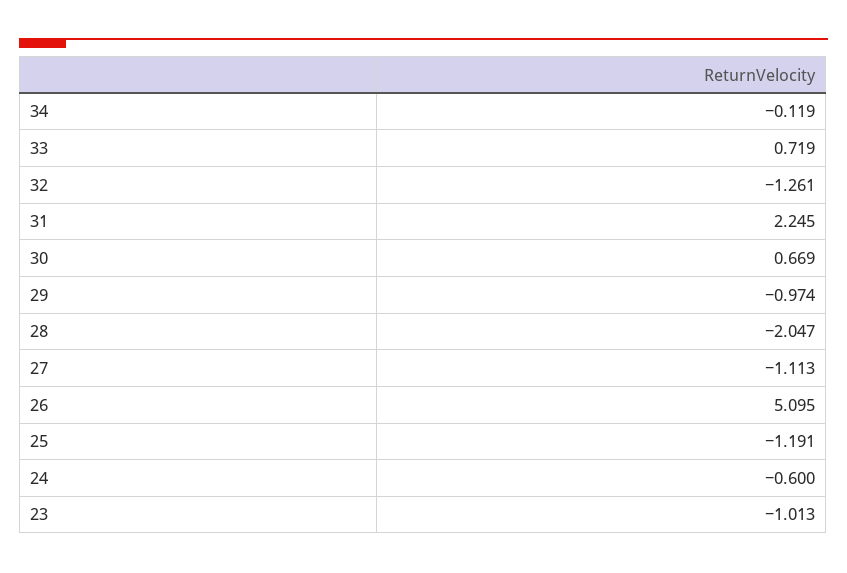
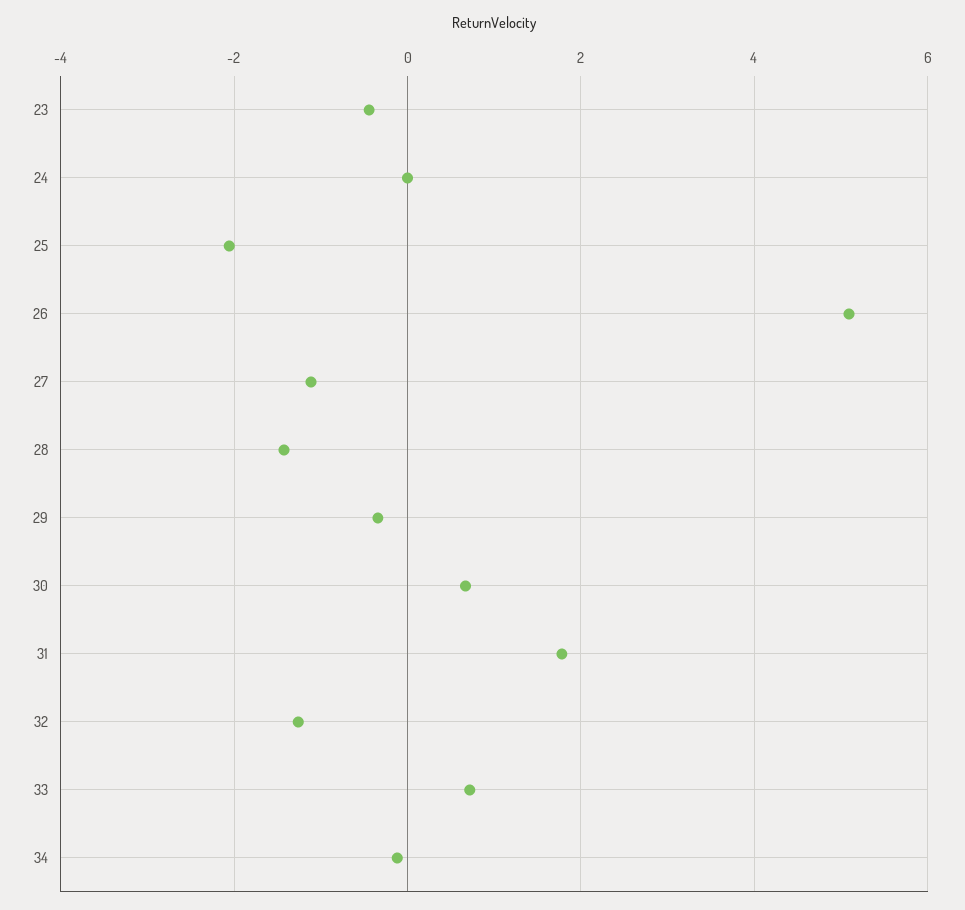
31: 2.245 -> 1.8
29: -0.974 -> -0.4
28: -2.047 -> -1.4
25: -1.191 -> -2
24: -0.6 -> 0
23: -1.013 -> -0.4

